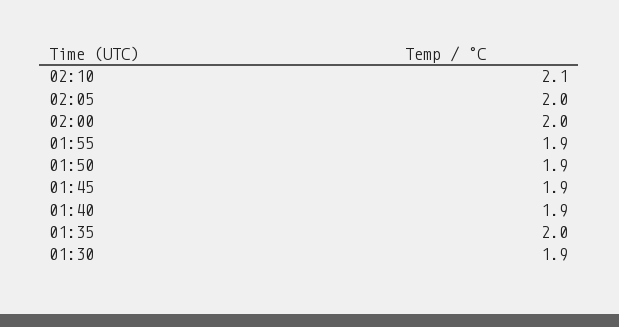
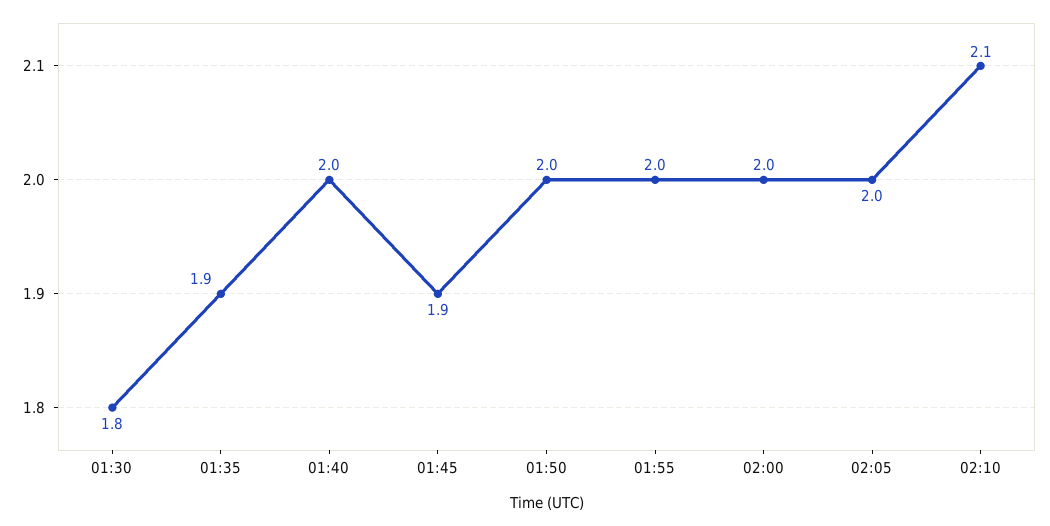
01:55: 1.9 -> 2
01:50: 1.9 -> 2
01:40: 1.9 -> 2
01:35: 2 -> 1.9
01:30: 1.9 -> 1.8

